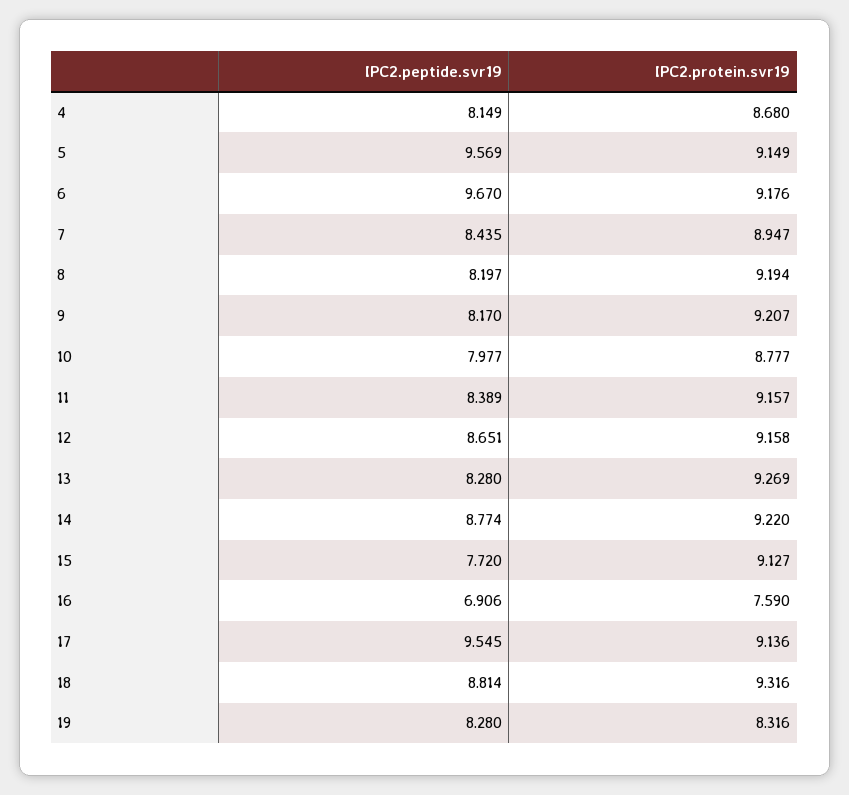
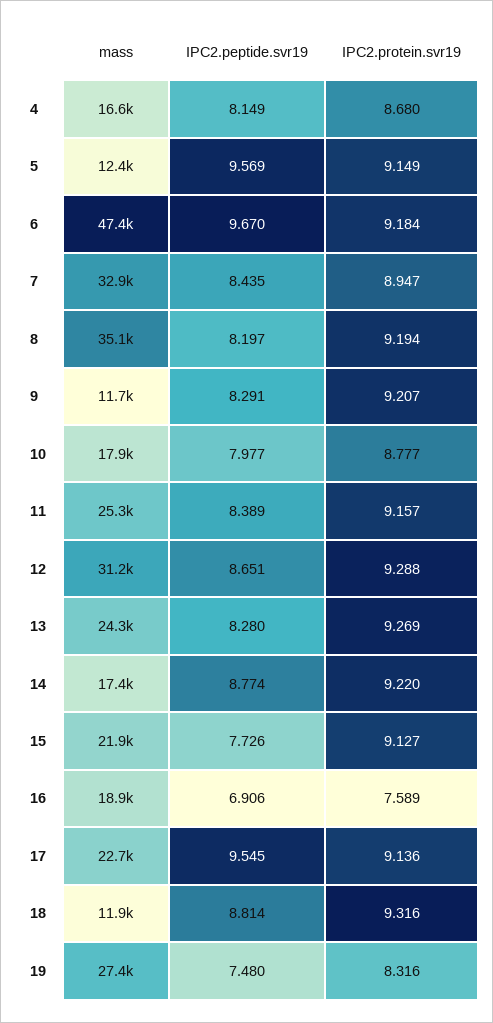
IPC2.protein.svr19, 6: 9.176 -> 9.184
IPC2.peptide.svr19, 9: 8.17 -> 8.291
IPC2.protein.svr19, 12: 9.158 -> 9.288
IPC2.peptide.svr19, 15: 7.72 -> 7.726
IPC2.protein.svr19, 16: 7.59 -> 7.589
IPC2.peptide.svr19, 19: 8.28 -> 7.48
mass, 4: none -> 16600
mass, 5: none -> 12400
mass, 6: none -> 47400
mass, 7: none -> 32900
mass, 8: none -> 35100
mass, 9: none -> 11700
mass, 10: none -> 17900
mass, 11: none -> 25300
mass, 12: none -> 31200
mass, 13: none -> 24300
mass, 14: none -> 17400
mass, 15: none -> 21900
mass, 16: none -> 18900
mass, 17: none -> 22700
mass, 18: none -> 11900
mass, 19: none -> 27400

